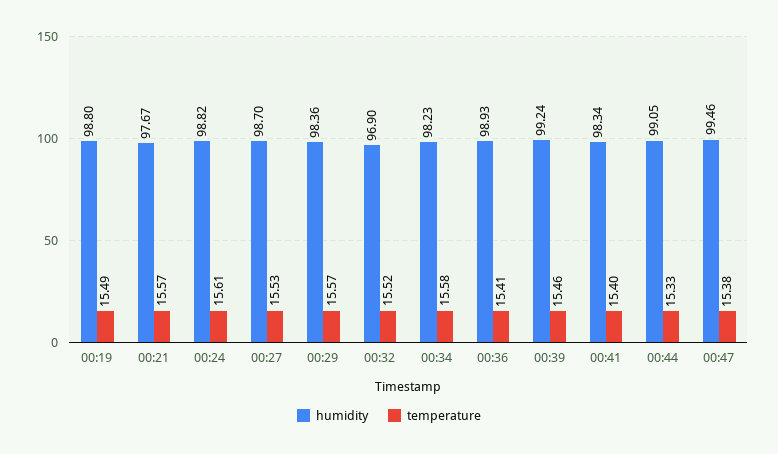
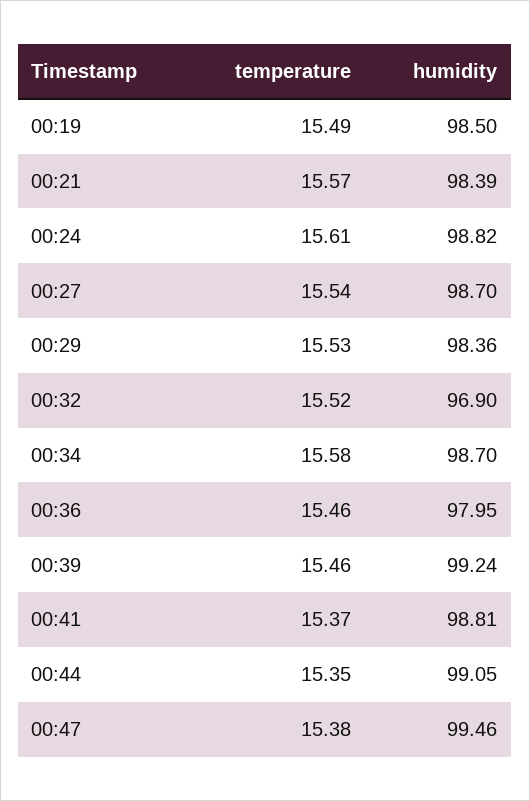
humidity, 00:19: 98.8 -> 98.5
humidity, 00:21: 97.67 -> 98.39
temperature, 00:27: 15.53 -> 15.54
temperature, 00:29: 15.57 -> 15.53
humidity, 00:34: 98.23 -> 98.7
humidity, 00:36: 98.93 -> 97.95
temperature, 00:36: 15.41 -> 15.46
humidity, 00:41: 98.34 -> 98.81
temperature, 00:41: 15.4 -> 15.37
temperature, 00:44: 15.33 -> 15.35

